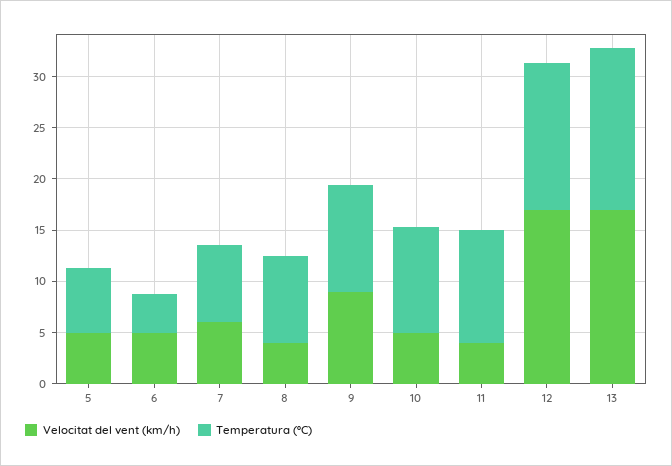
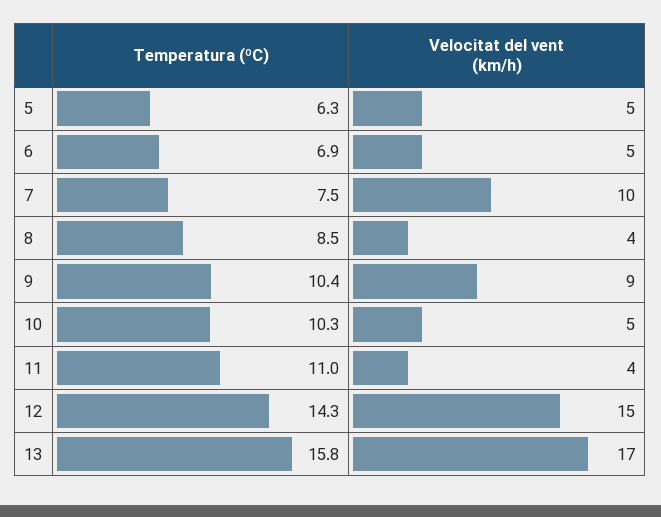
Temperatura (ºC), 6: 4 -> 6.9
Velocitat del vent (km/h), 7: 6 -> 10
Velocitat del vent (km/h), 12: 17 -> 15

